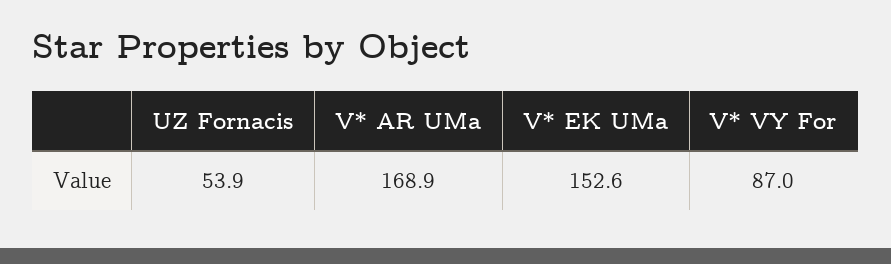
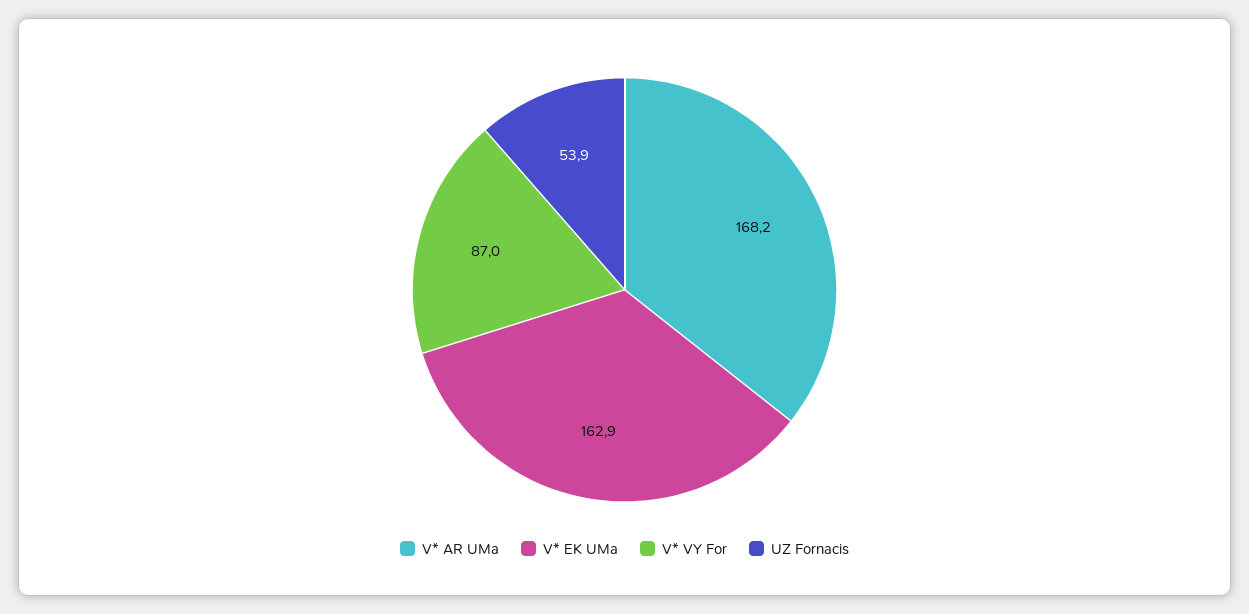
V* AR UMa: 168.9 -> 168.2
V* EK UMa: 152.6 -> 162.9

